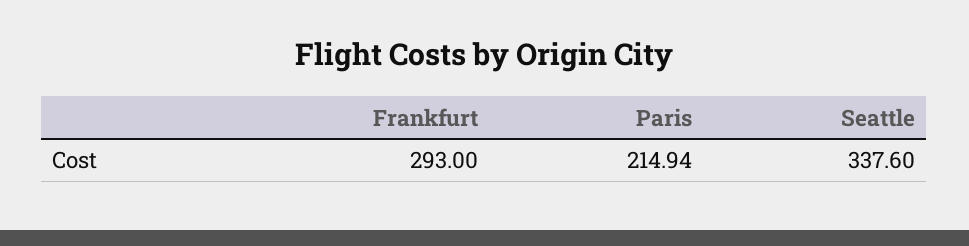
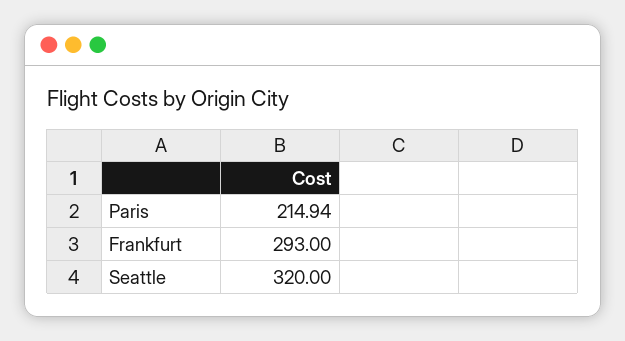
Seattle: 337.6 -> 320

